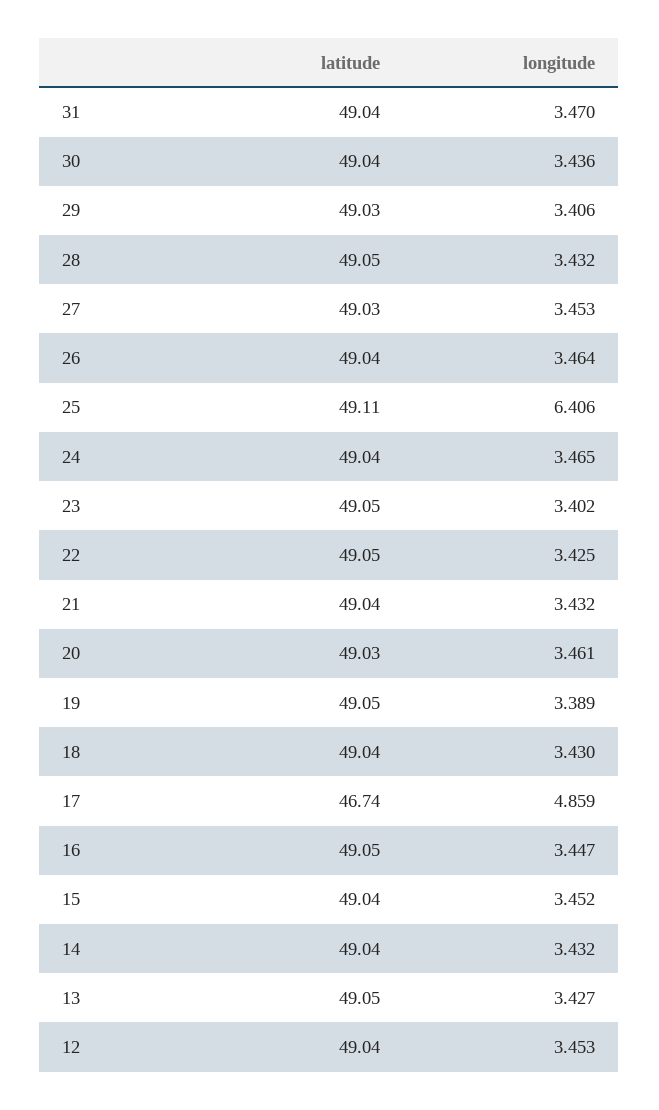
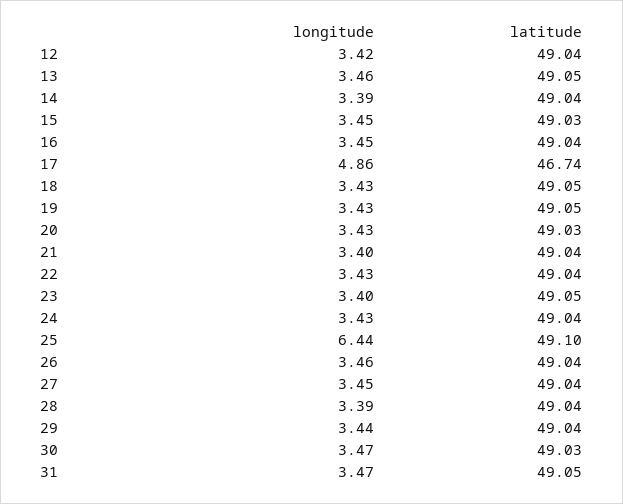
latitude, 31: 49.04 -> 49.05
latitude, 30: 49.04 -> 49.03
longitude, 30: 3.436 -> 3.47
latitude, 29: 49.03 -> 49.04
longitude, 29: 3.406 -> 3.44
latitude, 28: 49.05 -> 49.04
longitude, 28: 3.432 -> 3.39
latitude, 27: 49.03 -> 49.04
latitude, 25: 49.11 -> 49.1
longitude, 25: 6.406 -> 6.44
longitude, 24: 3.465 -> 3.43
latitude, 22: 49.05 -> 49.04
longitude, 21: 3.432 -> 3.4
longitude, 20: 3.461 -> 3.43
longitude, 19: 3.389 -> 3.43
latitude, 18: 49.04 -> 49.05
latitude, 16: 49.05 -> 49.04
latitude, 15: 49.04 -> 49.03
longitude, 14: 3.432 -> 3.39
longitude, 13: 3.427 -> 3.46
longitude, 12: 3.453 -> 3.42

